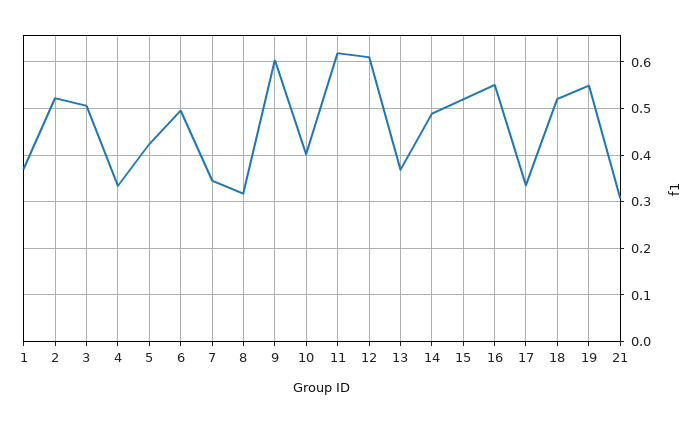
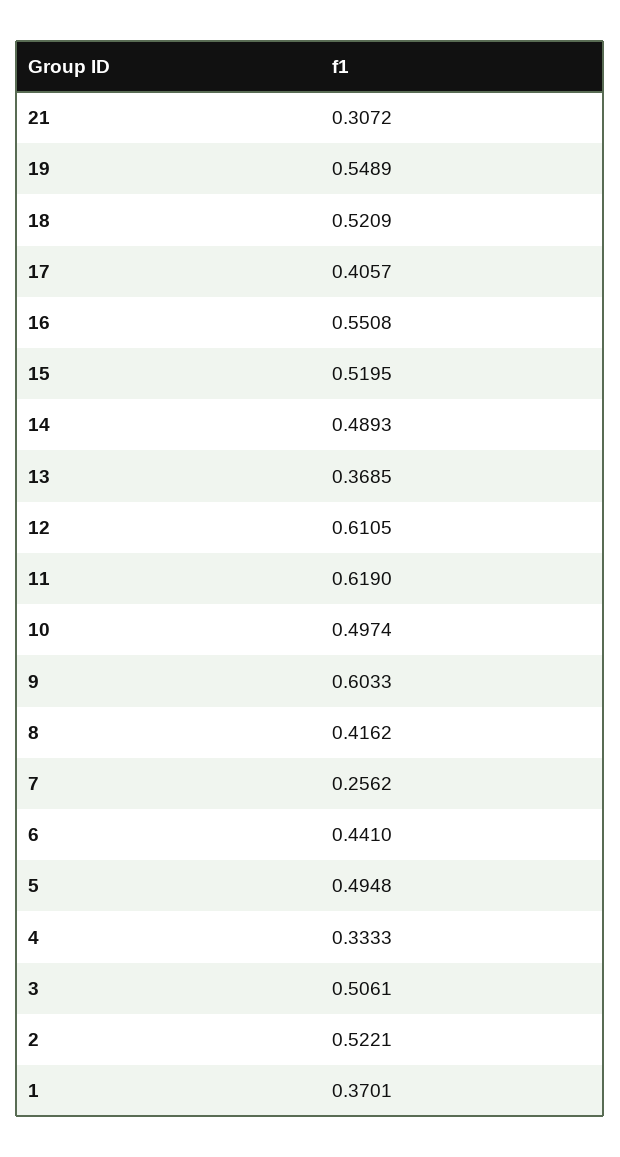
5: 0.42 -> 0.4948
6: 0.5 -> 0.441
7: 0.34 -> 0.2562
8: 0.32 -> 0.4162
10: 0.4 -> 0.4974
17: 0.34 -> 0.4057

